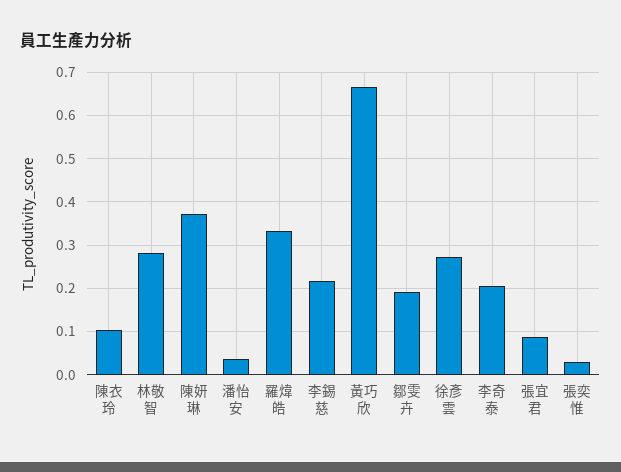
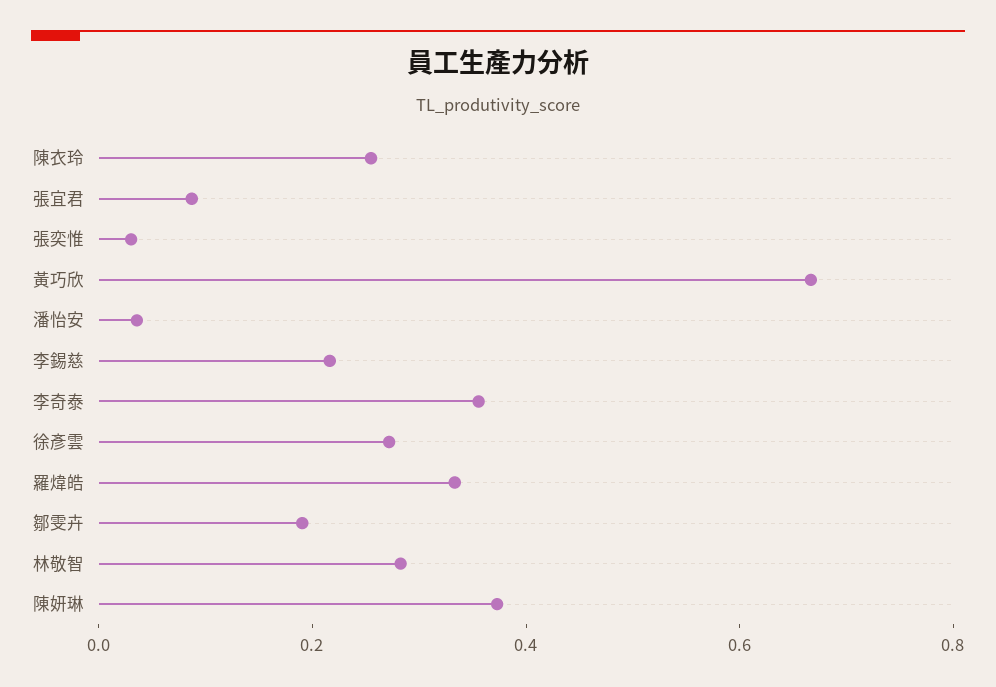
陳衣玲: 0.1 -> 0.25
李奇泰: 0.2 -> 0.35

